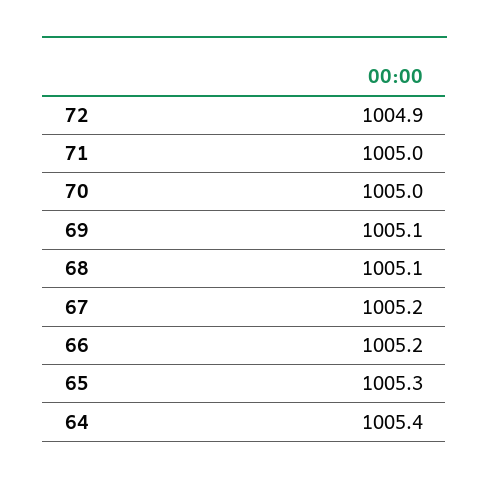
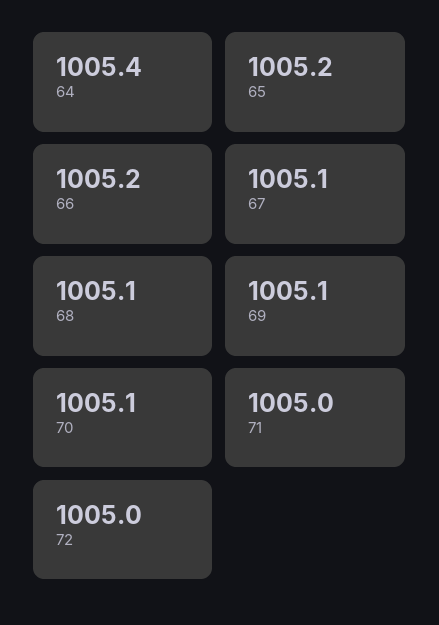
72: 1004.9 -> 1005
70: 1005 -> 1005.1
67: 1005.2 -> 1005.1
65: 1005.3 -> 1005.2

